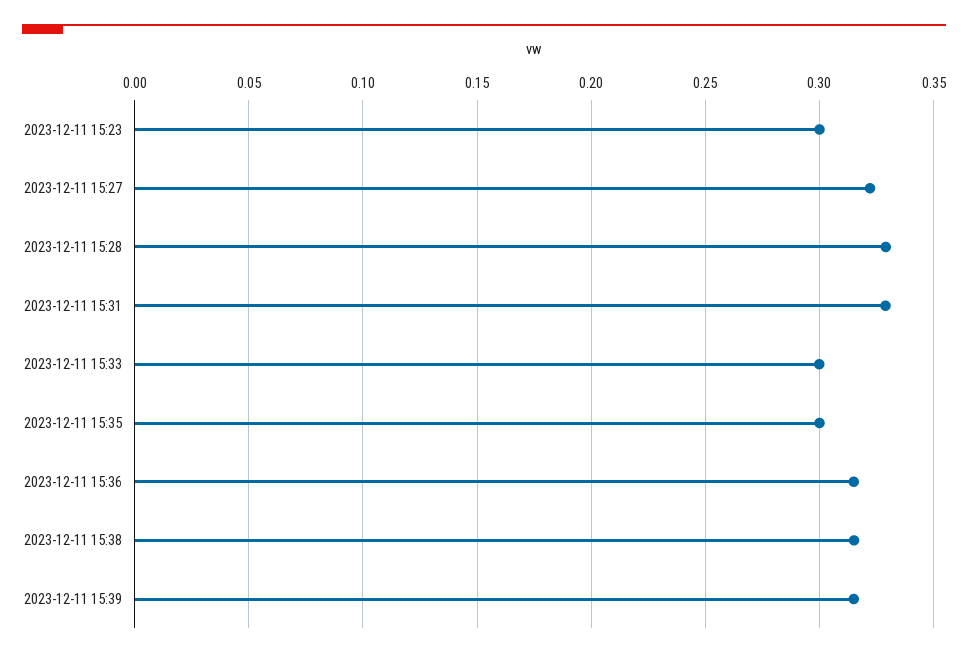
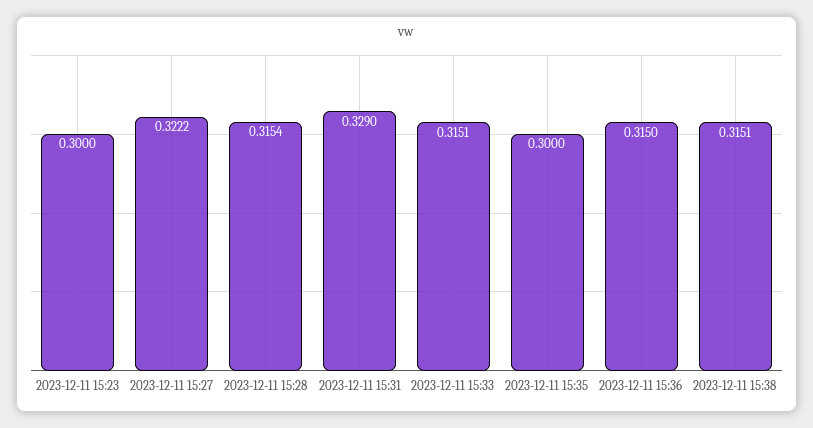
2023-12-11 15:28: 0.33 -> 0.3154
2023-12-11 15:33: 0.3 -> 0.3151
2023-12-11 15:39: 0.315 -> none

